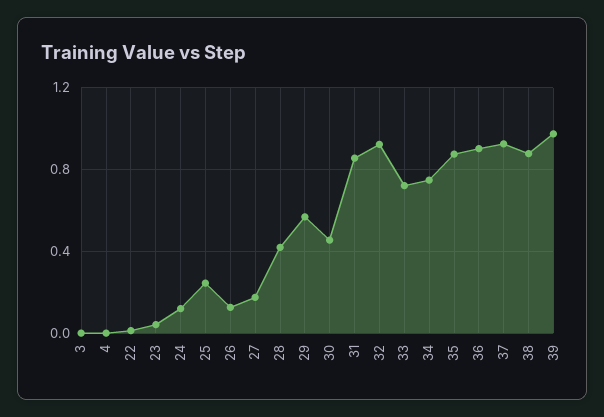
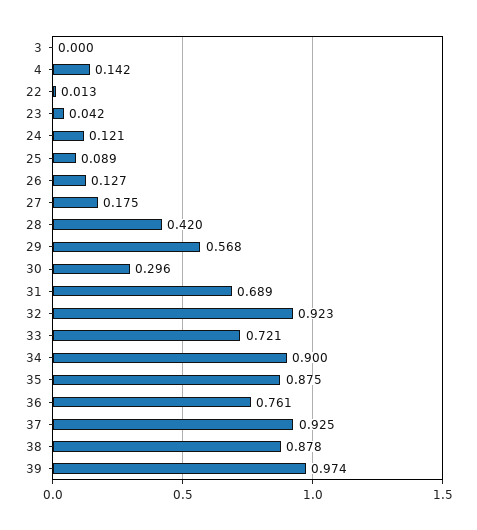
4: 0 -> 0.142
25: 0.25 -> 0.089
30: 0.45 -> 0.296
31: 0.85 -> 0.689
34: 0.75 -> 0.9
36: 0.9 -> 0.761

